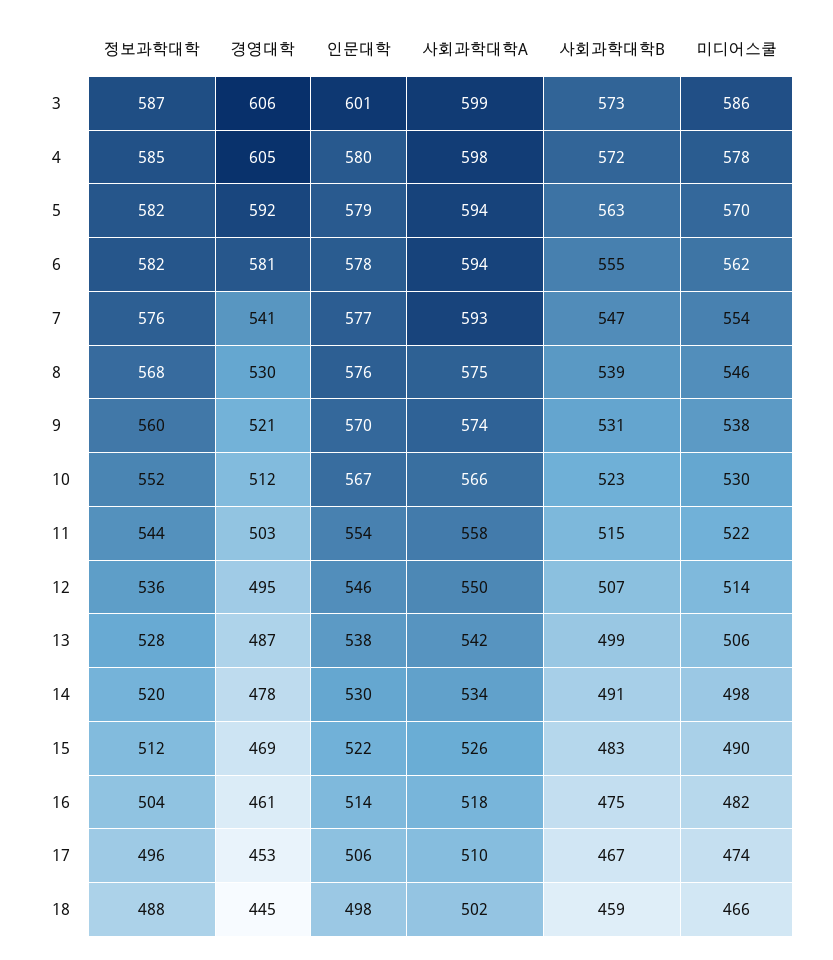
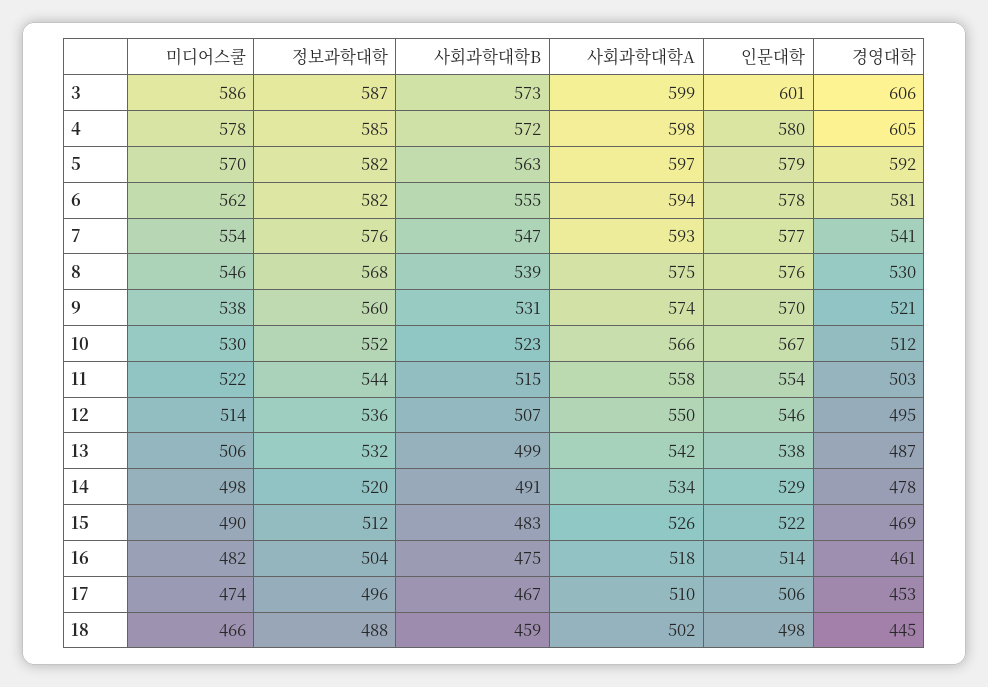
사회과학대학A, 5: 594 -> 597
정보과학대학, 13: 528 -> 532
인문대학, 14: 530 -> 529

